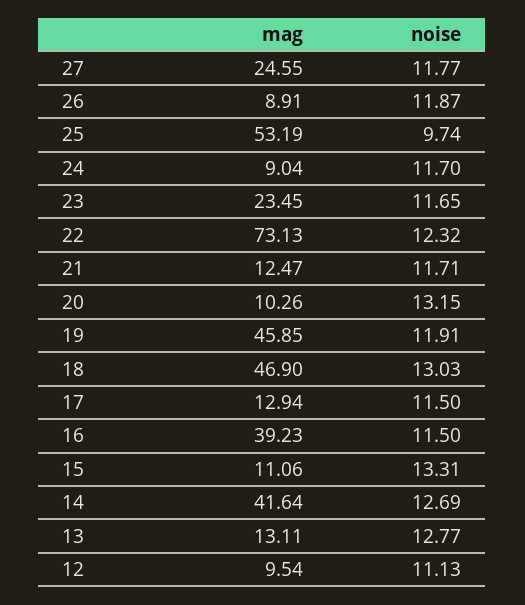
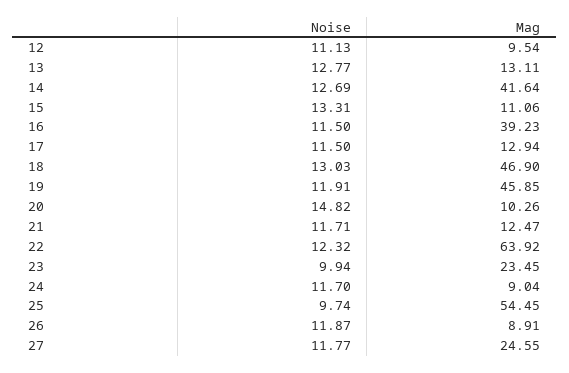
mag, 25: 53.19 -> 54.45
noise, 23: 11.65 -> 9.94
mag, 22: 73.13 -> 63.92
noise, 20: 13.15 -> 14.82

